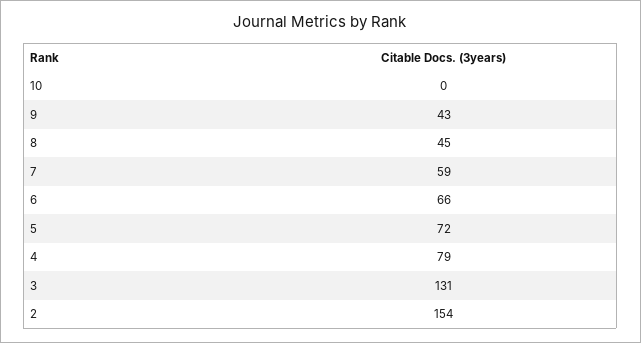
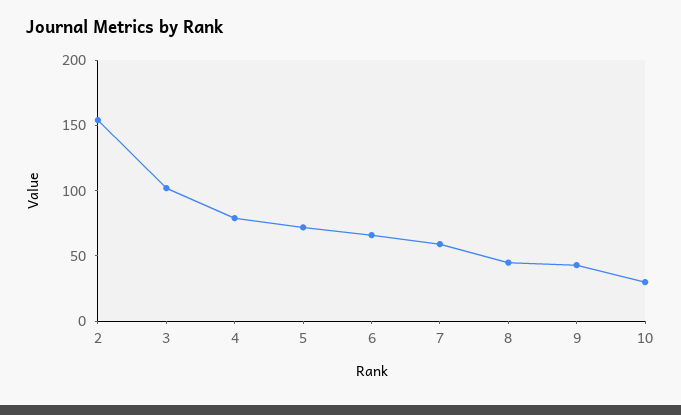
10: 0 -> 30
3: 131 -> 100

